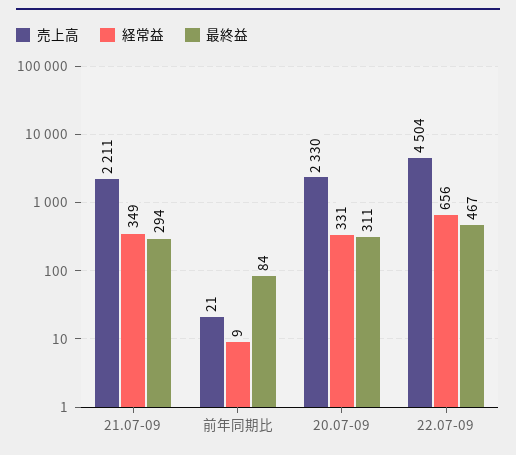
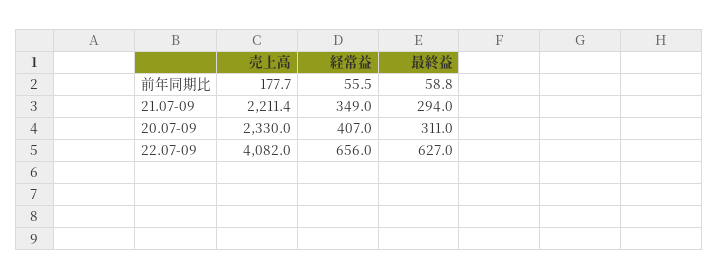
売上高, 前年同期比: 21 -> 177.7
経常益, 前年同期比: 9 -> 55.5
最終益, 前年同期比: 84 -> 58.8
経常益, 20.07-09: 331 -> 407
売上高, 22.07-09: 4504 -> 4082
最終益, 22.07-09: 467 -> 627

